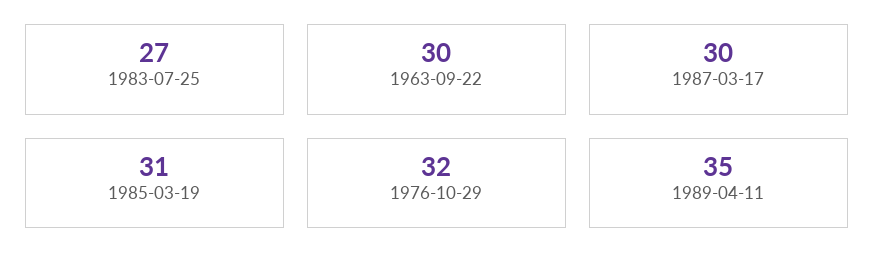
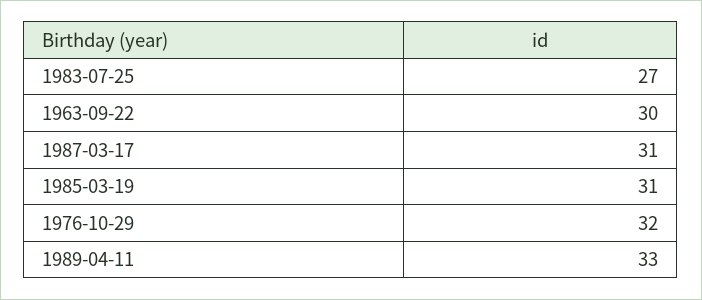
1987-03-17: 30 -> 31
1989-04-11: 35 -> 33

